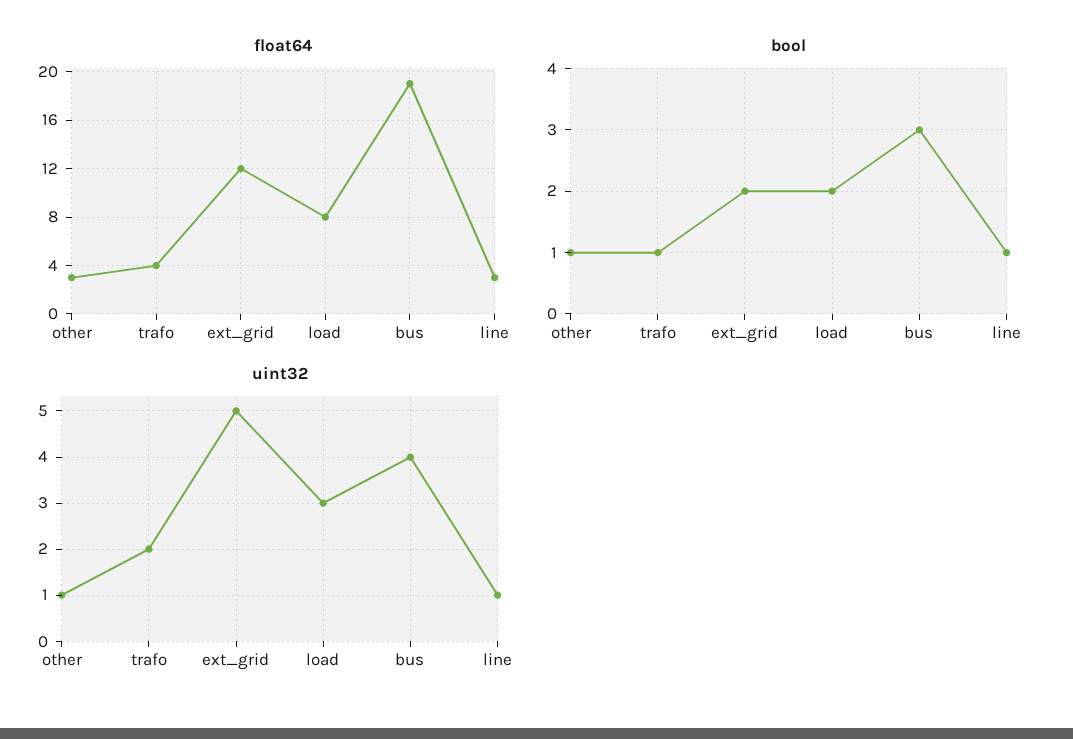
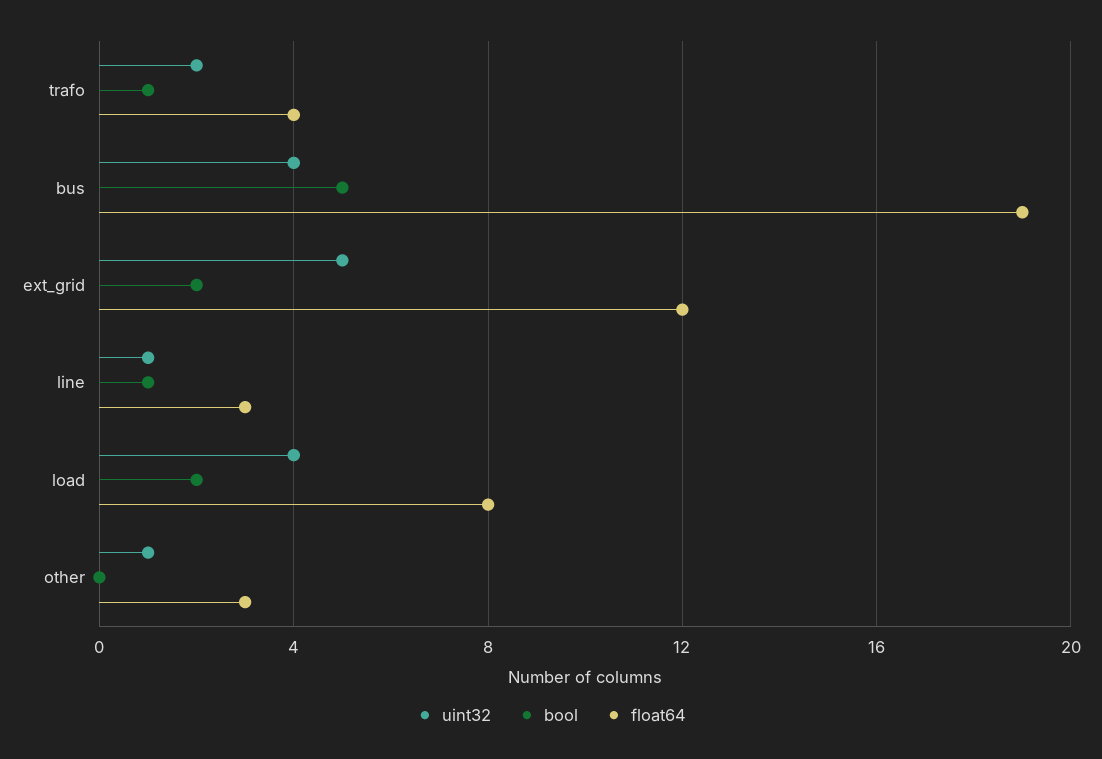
bool, other: 1 -> 0
bool, bus: 3 -> 5
uint32, load: 3 -> 4

